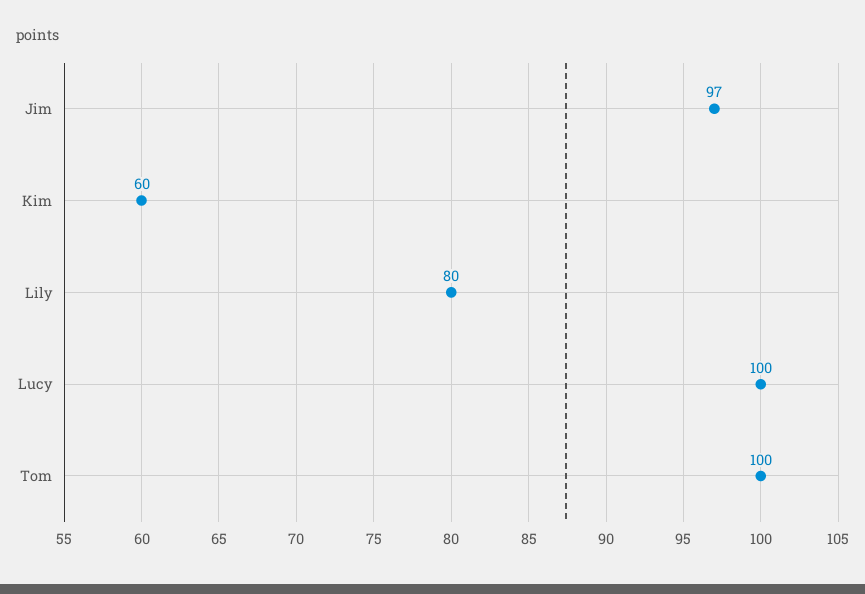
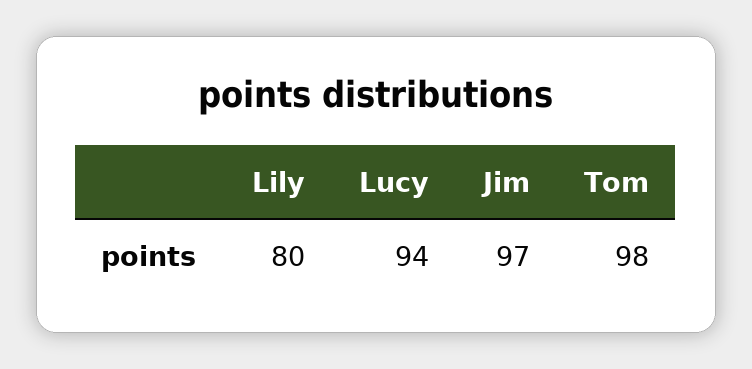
Kim: 60 -> none
Lucy: 100 -> 94
Tom: 100 -> 98

